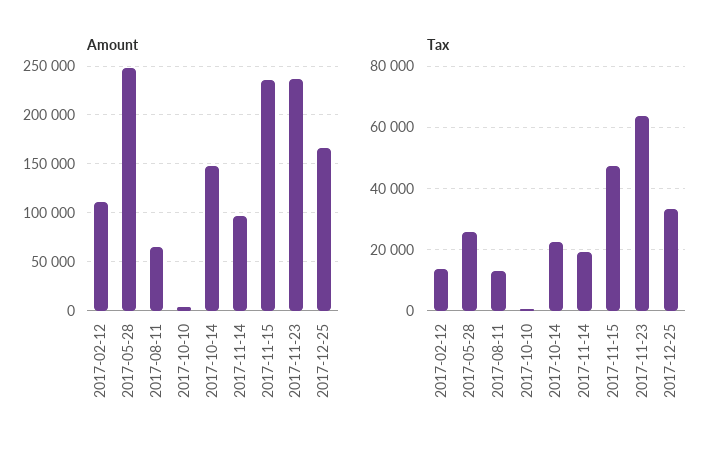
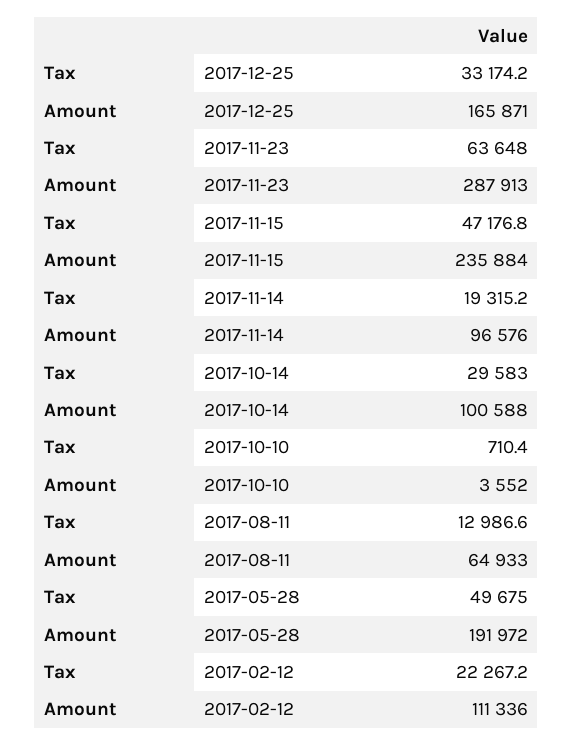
Amount, 2017-05-28: 250000 -> 191972
Amount, 2017-10-14: 150000 -> 100588
Amount, 2017-11-23: 240000 -> 287913
Tax, 2017-02-12: 14000 -> 22267.2
Tax, 2017-05-28: 26000 -> 49675
Tax, 2017-10-14: 22000 -> 29583

